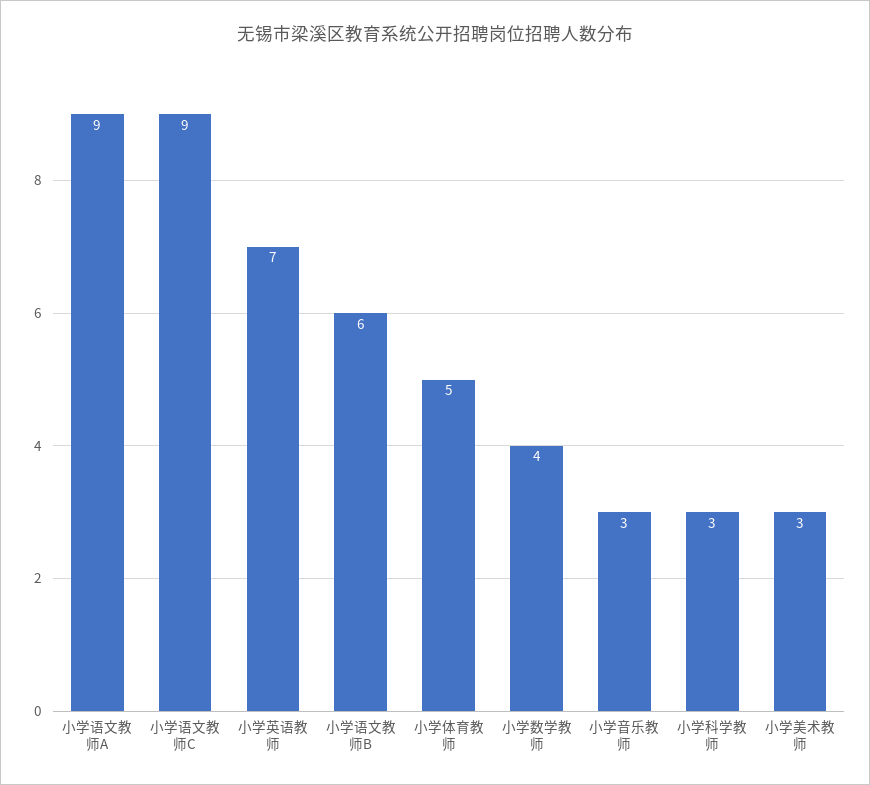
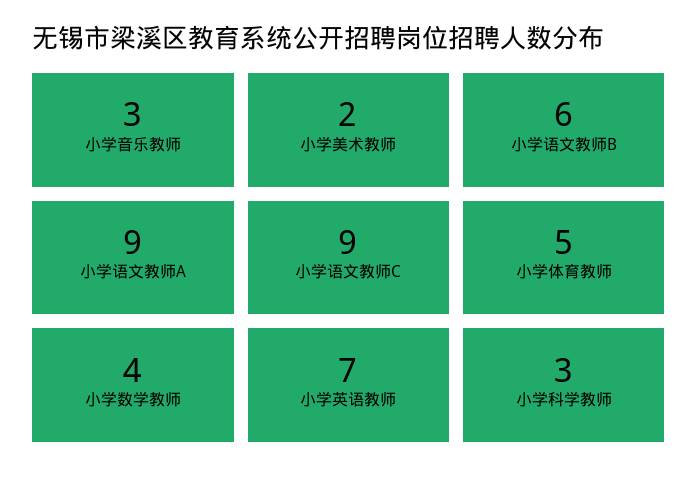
小学美术教师: 3 -> 2

